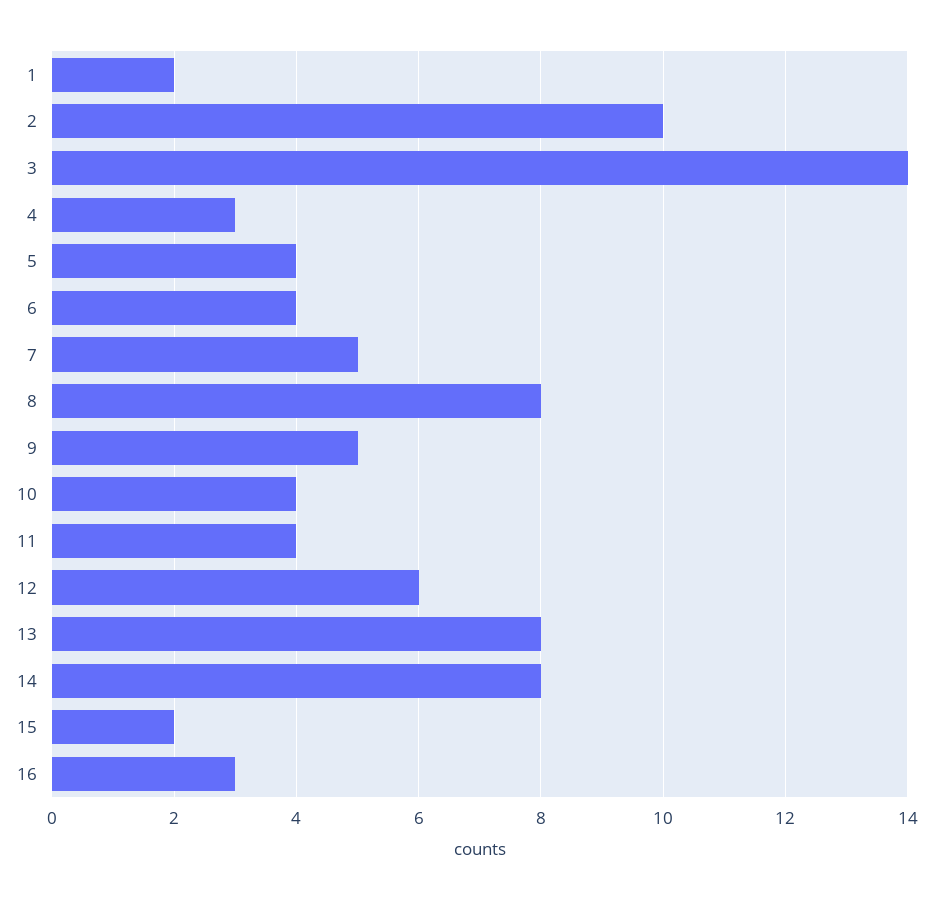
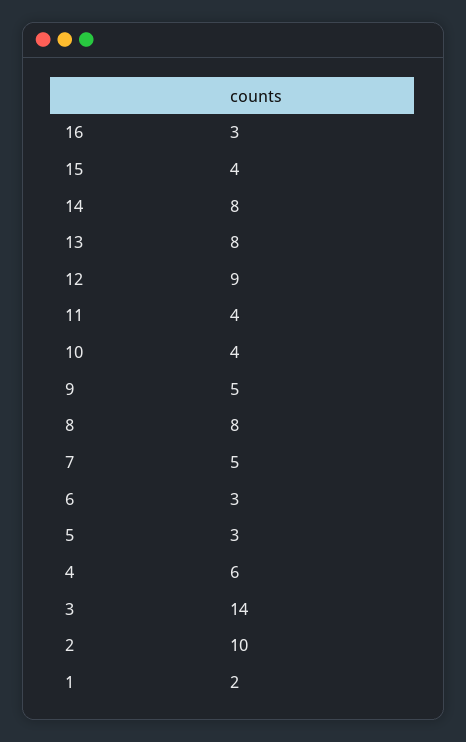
4: 3 -> 6
5: 4 -> 3
6: 4 -> 3
12: 6 -> 9
15: 2 -> 4

